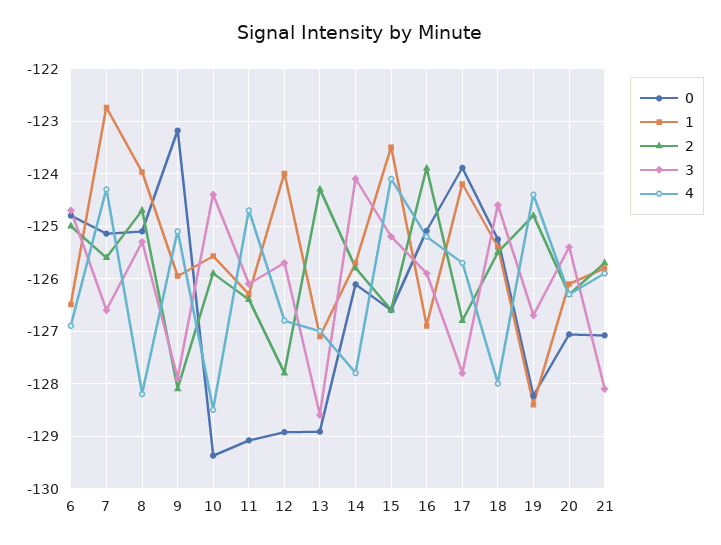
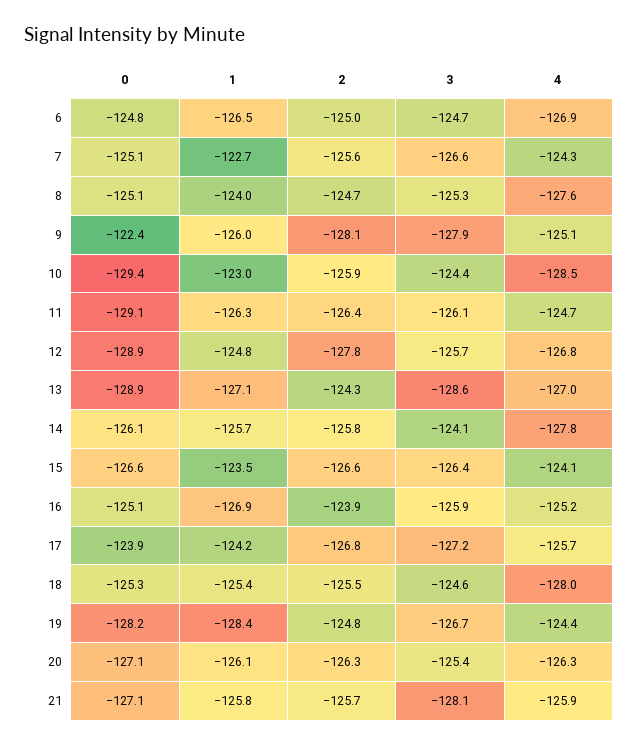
4, 8: -128.2 -> -127.6
0, 9: -123.2 -> -122.4
1, 10: -125.6 -> -123
1, 12: -124 -> -124.8
3, 15: -125.2 -> -126.4
3, 17: -127.8 -> -127.2

